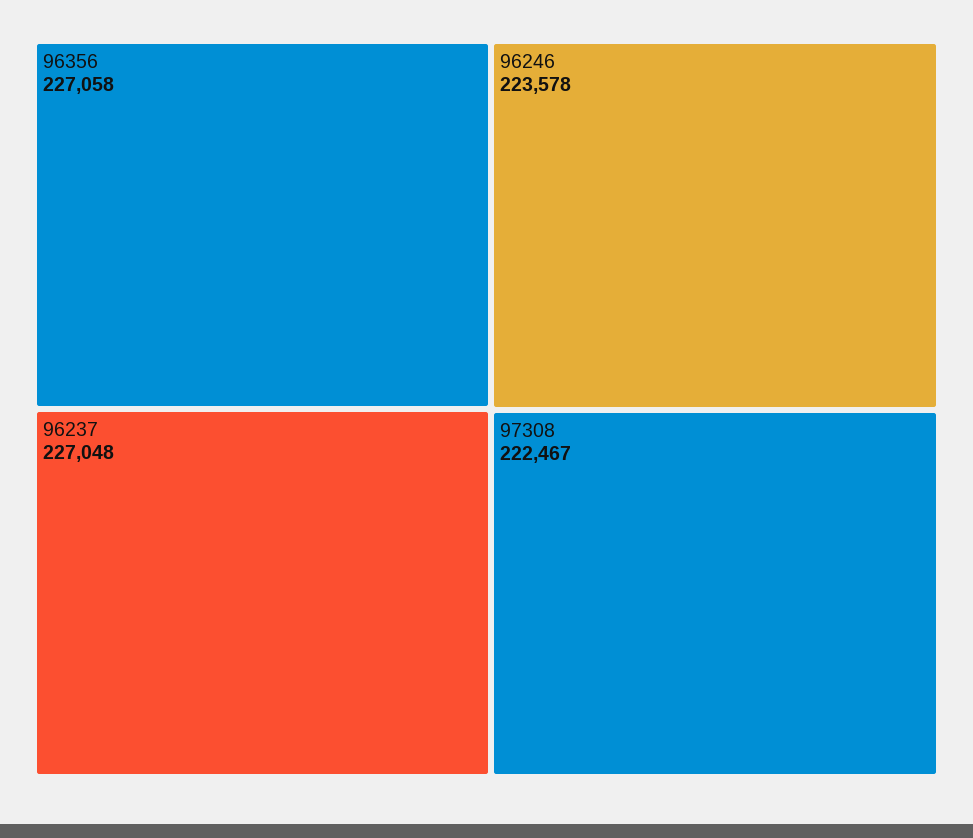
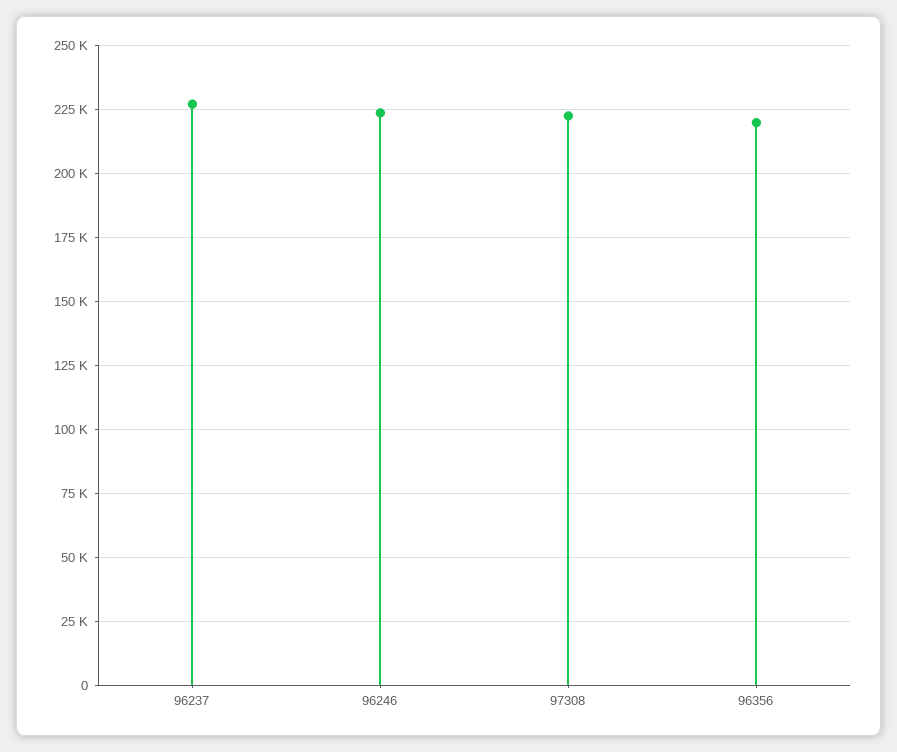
96356: 227058 -> 220000

